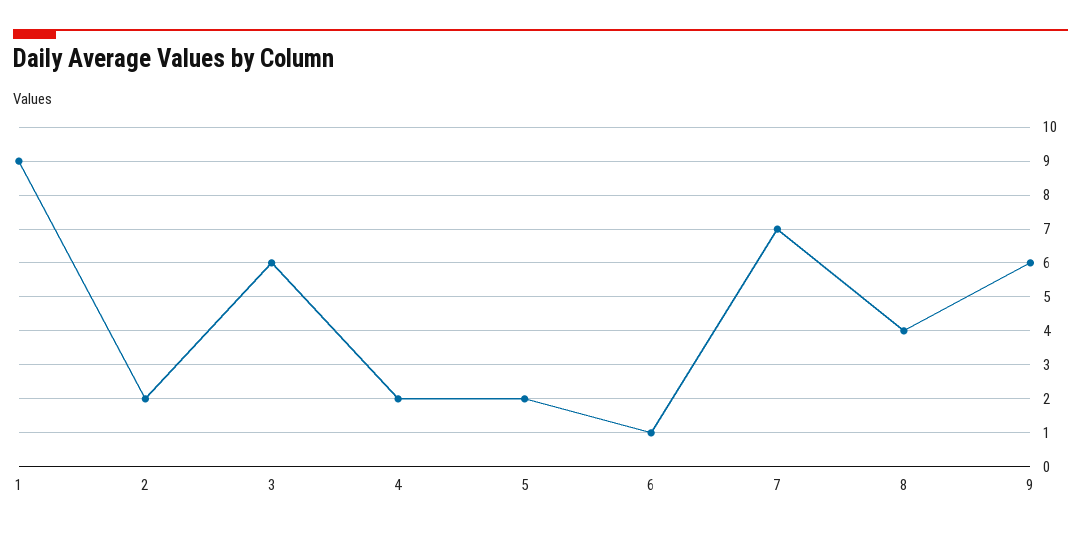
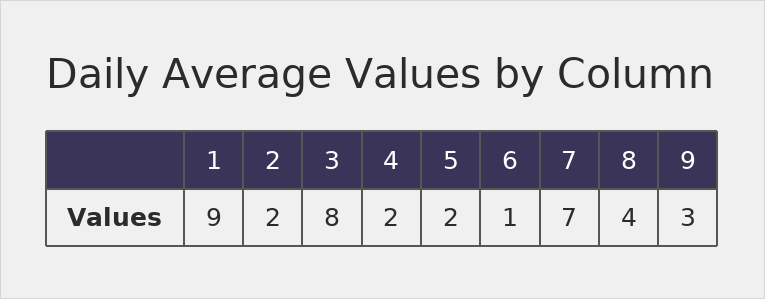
3: 6 -> 8
9: 6 -> 3

